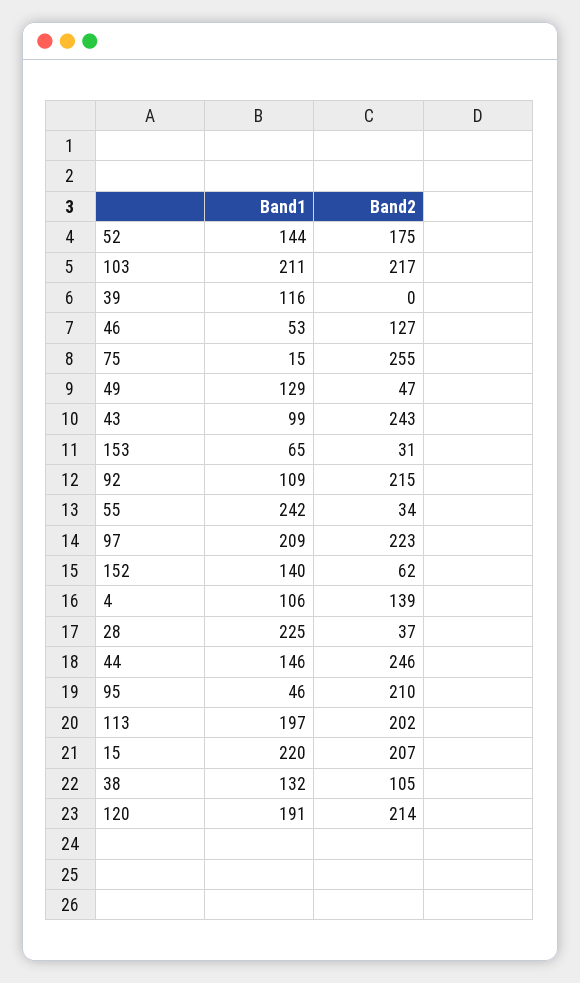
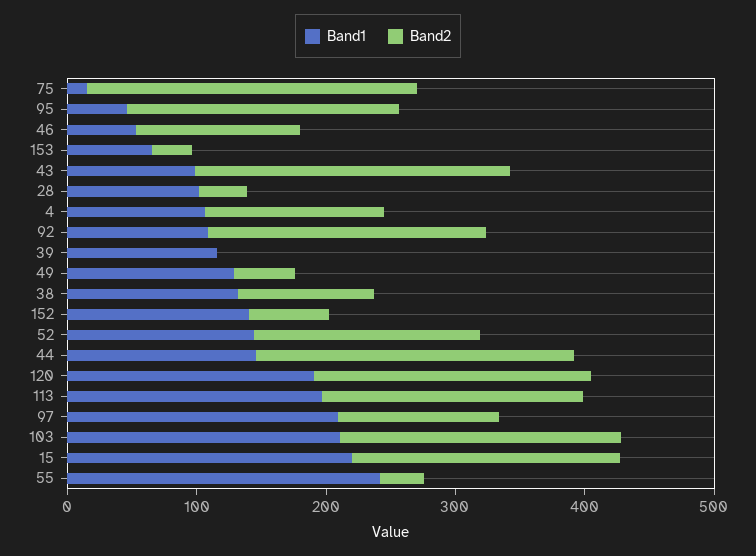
Band2, 97: 223 -> 120
Band1, 28: 225 -> 100

